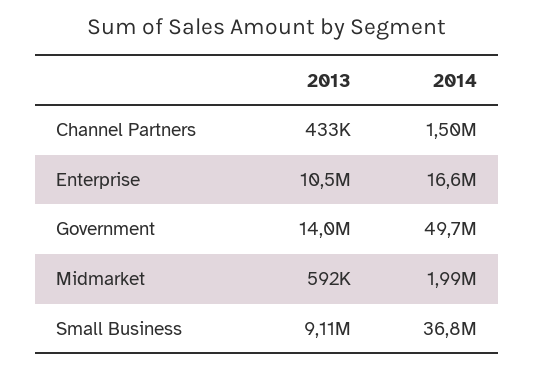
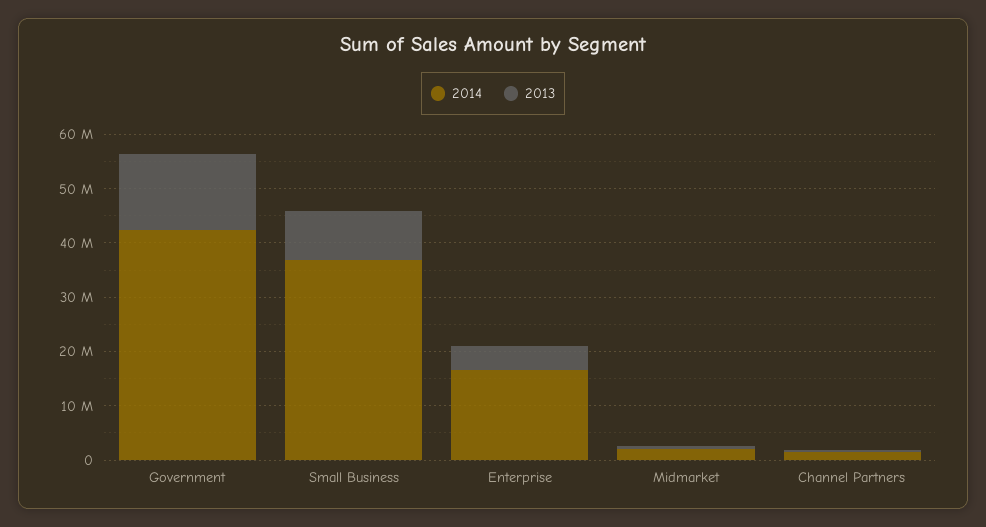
2013, Enterprise: 10500000 -> 4000000
2014, Government: 49700000 -> 42000000

